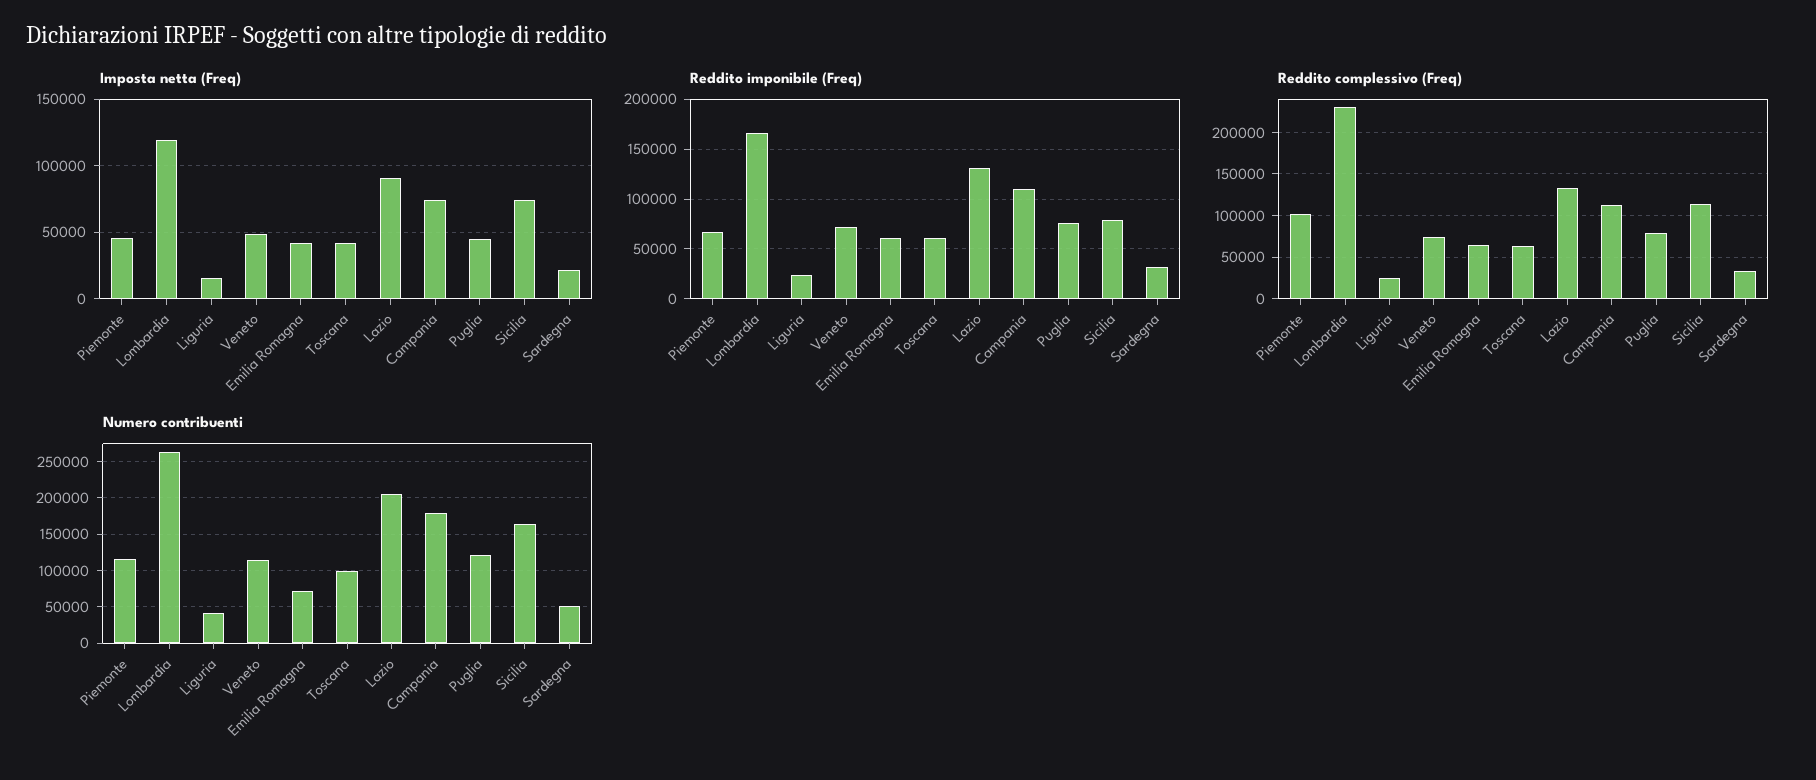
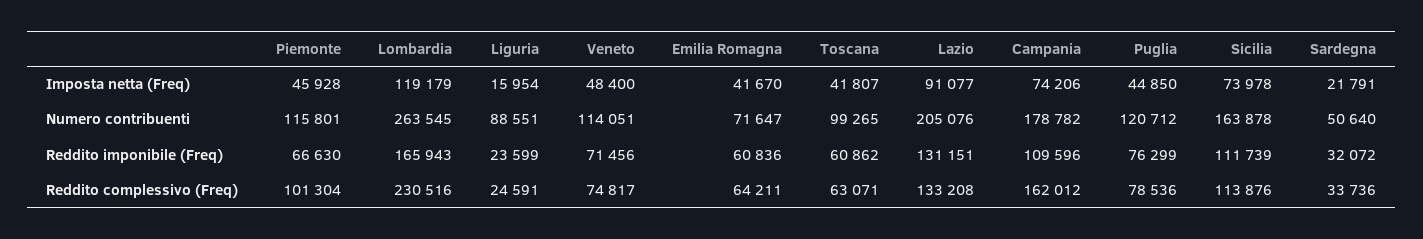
Reddito imponibile (Freq), Sicilia: 80000 -> 111739
Reddito complessivo (Freq), Campania: 110000 -> 162012
Numero contribuenti, Liguria: 40000 -> 88551

